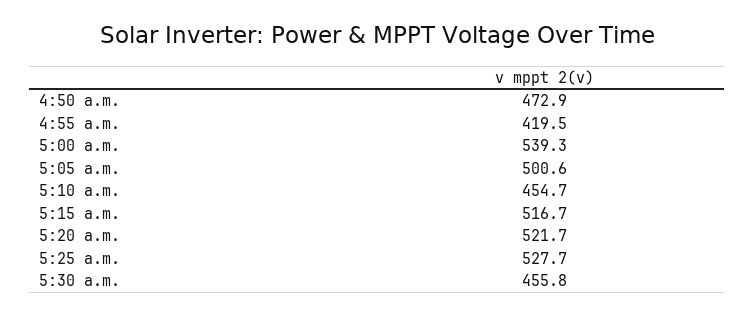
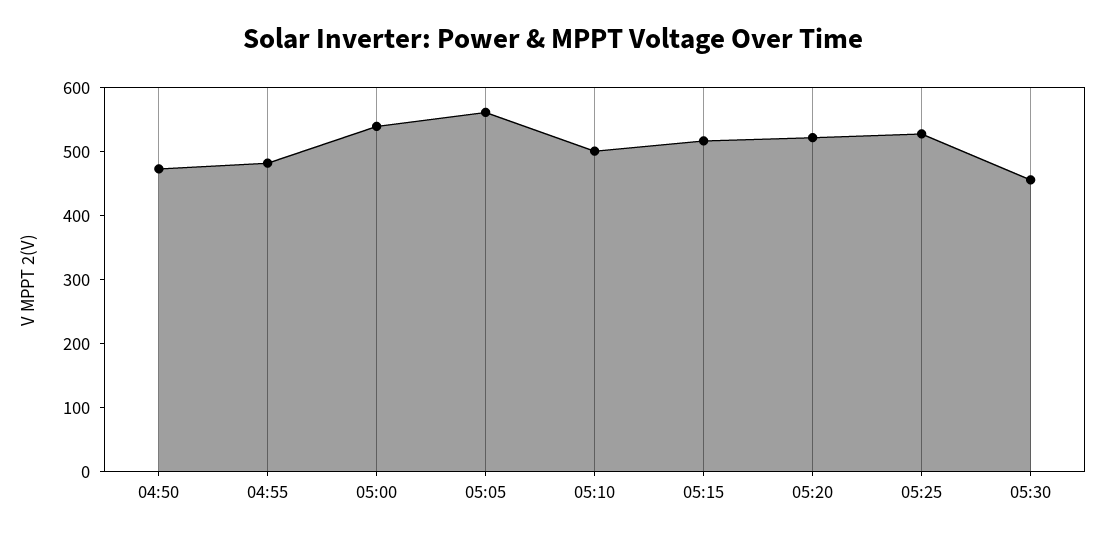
4:55 a.m.: 419.5 -> 480
5:05 a.m.: 500.6 -> 560
5:10 a.m.: 454.7 -> 500

